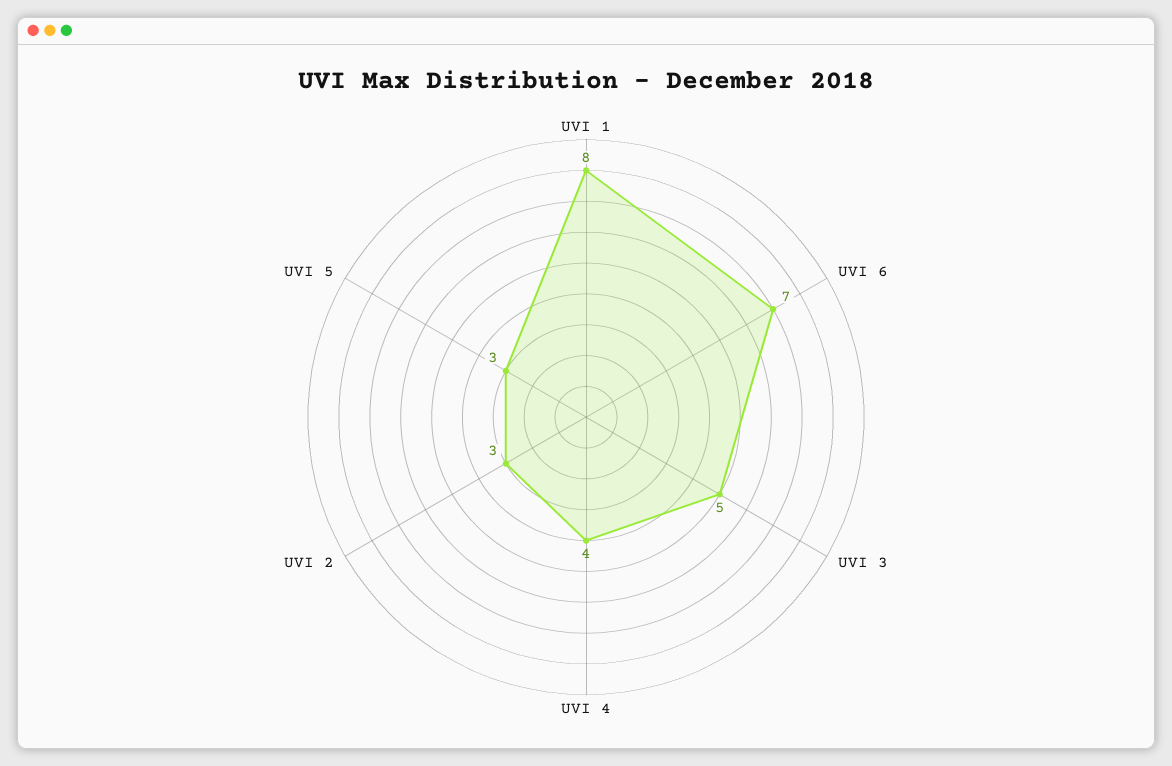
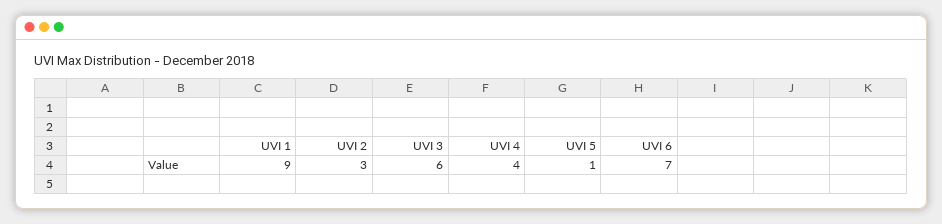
UVI 1: 8 -> 9
UVI 3: 5 -> 6
UVI 5: 3 -> 1

